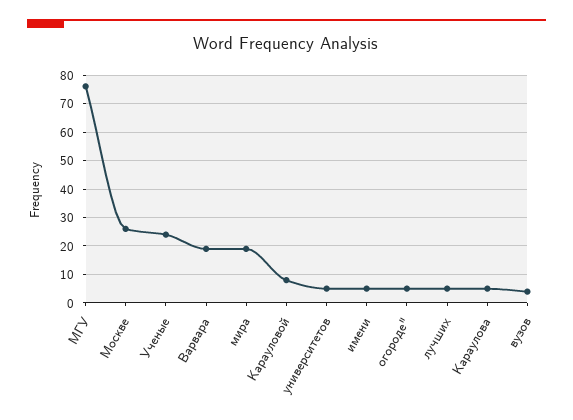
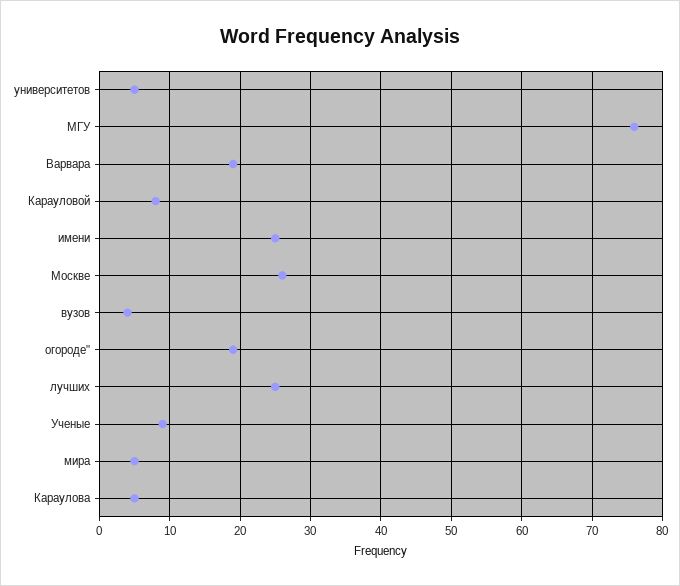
Ученые: 25 -> 9
мира: 20 -> 5
имени: 5 -> 25
огороде": 5 -> 19
лучших: 5 -> 25

